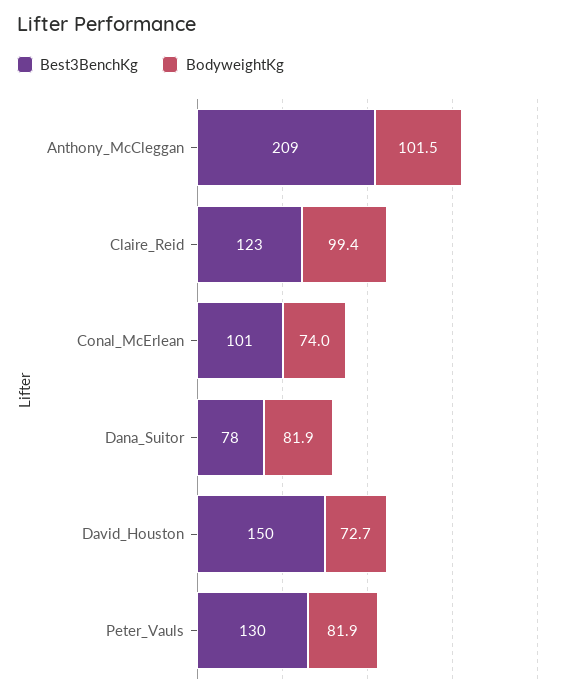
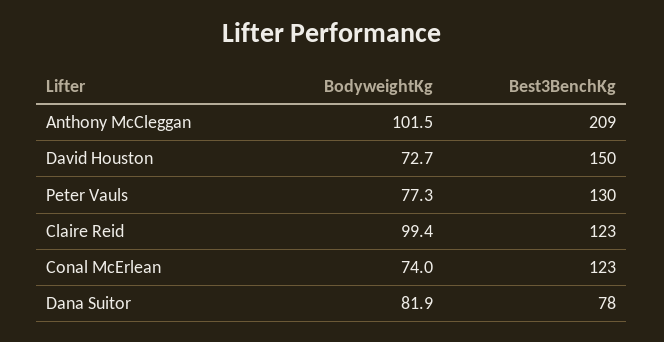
Best3BenchKg, Conal_McErlean: 101 -> 123
BodyweightKg, Peter_Vauls: 81.9 -> 77.3

